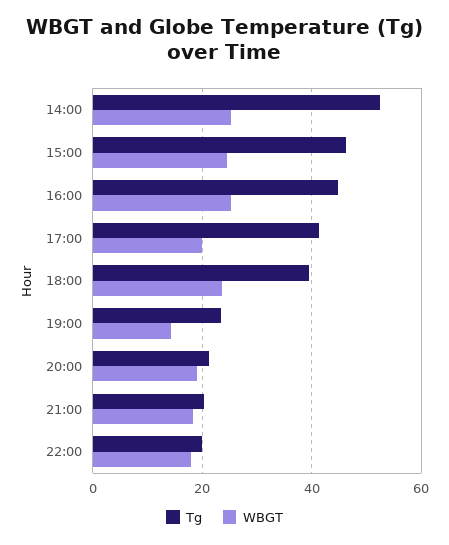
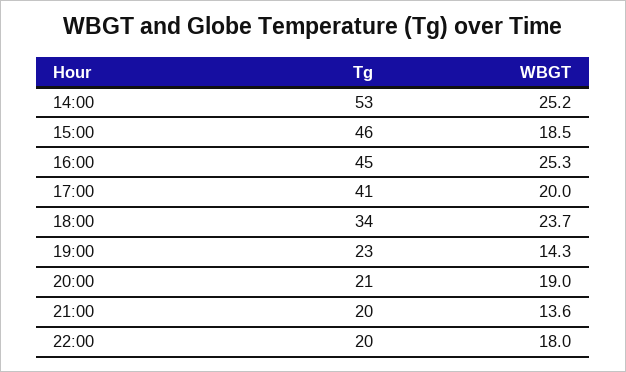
WBGT, 15:00: 24 -> 18.5
Tg, 18:00: 40 -> 34
WBGT, 21:00: 18 -> 13.6

